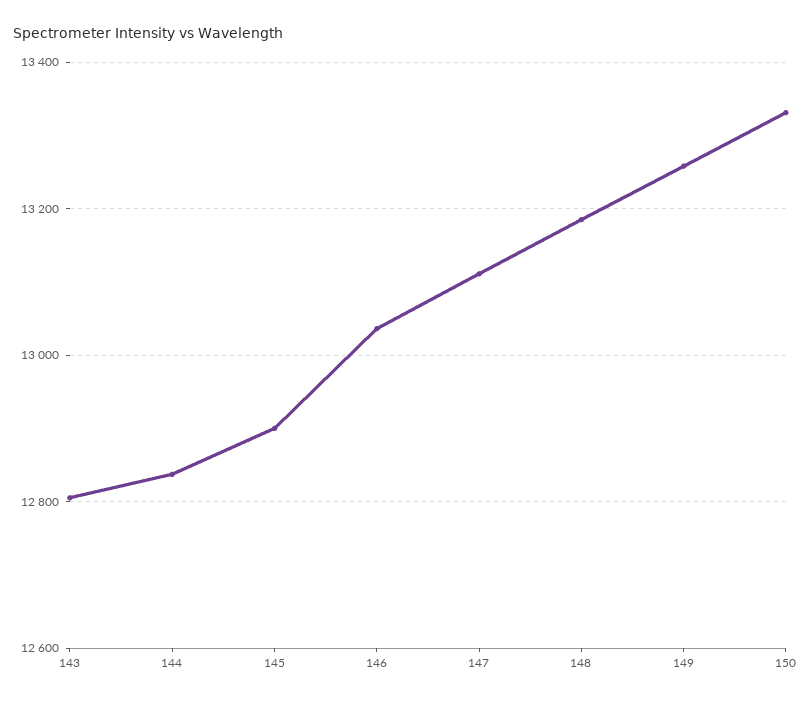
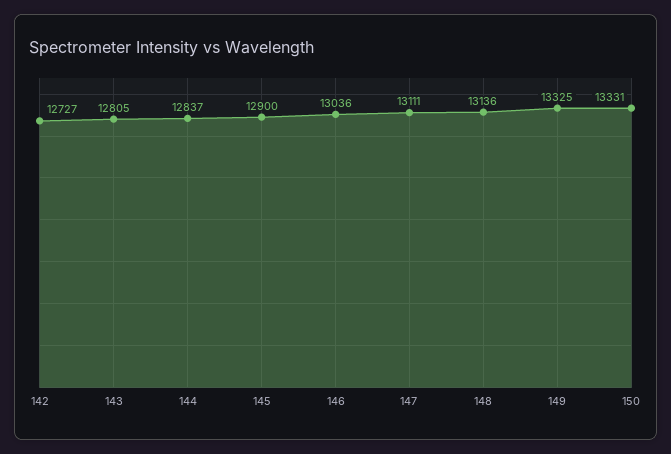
148: 13180 -> 13136
149: 13260 -> 13325
142: none -> 12727

